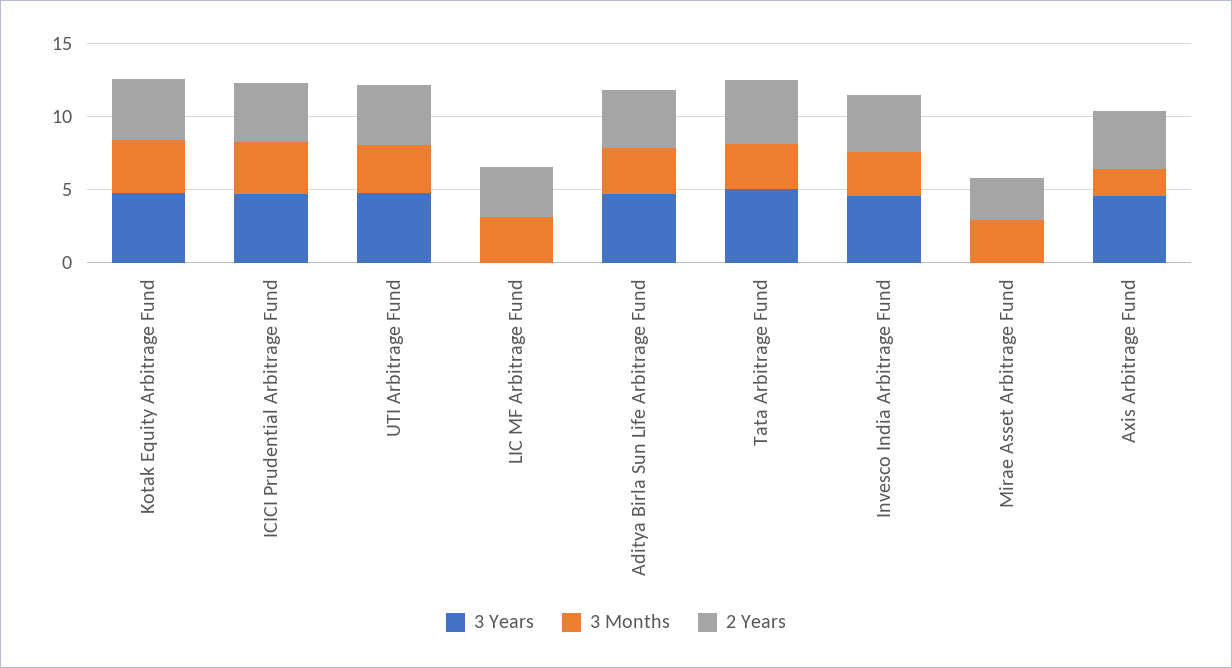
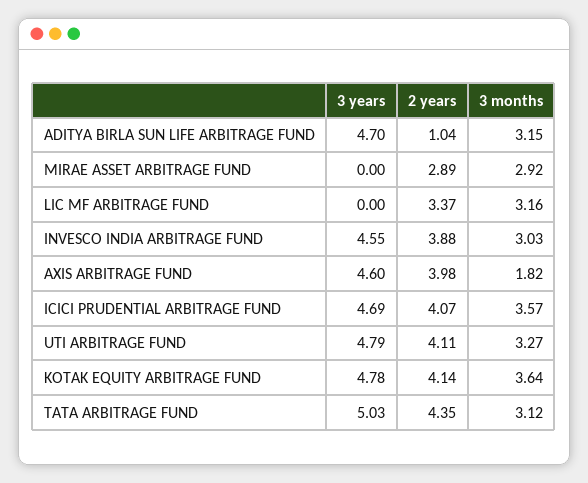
2 Years, Aditya Birla Sun Life Arbitrage Fund: 4 -> 1.04

